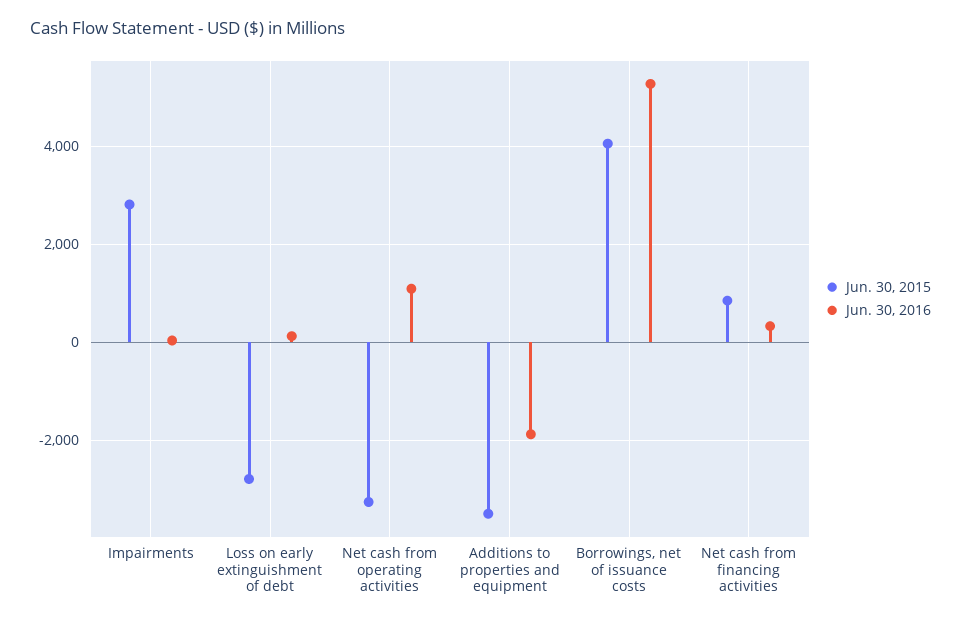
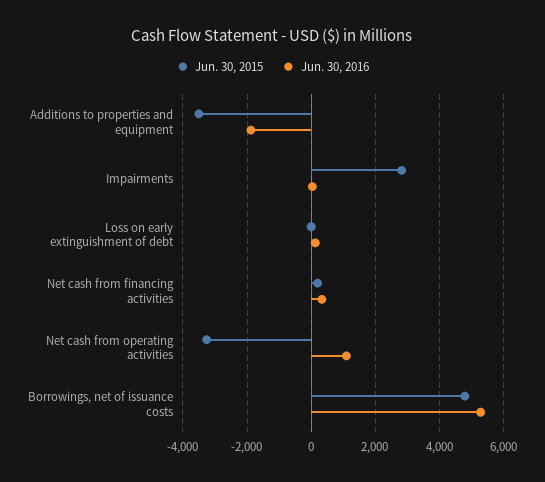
Jun. 30, 2015, Loss on early extinguishment of debt: -2800 -> 0
Jun. 30, 2015, Borrowings, net of issuance costs: 4000 -> 4800
Jun. 30, 2015, Net cash from financing activities: 800 -> 200

